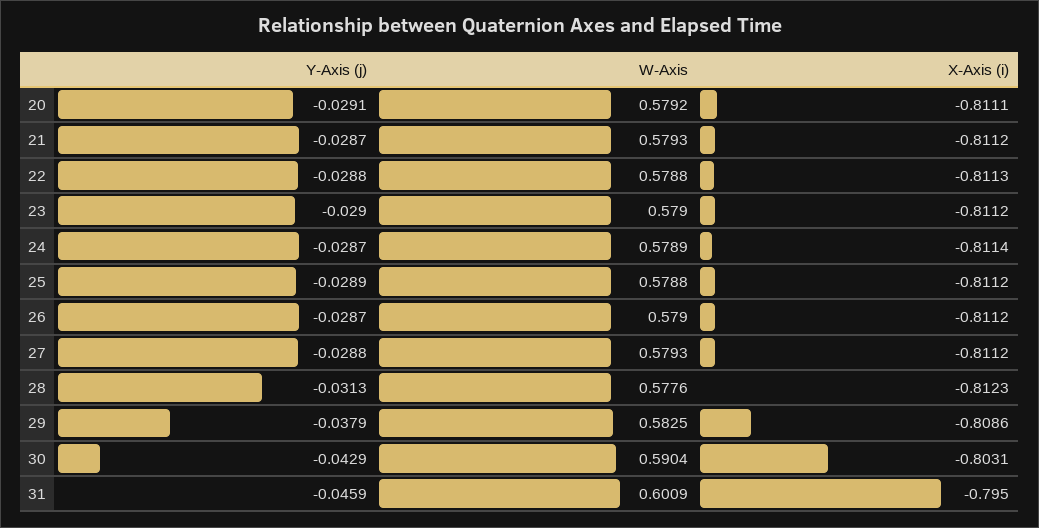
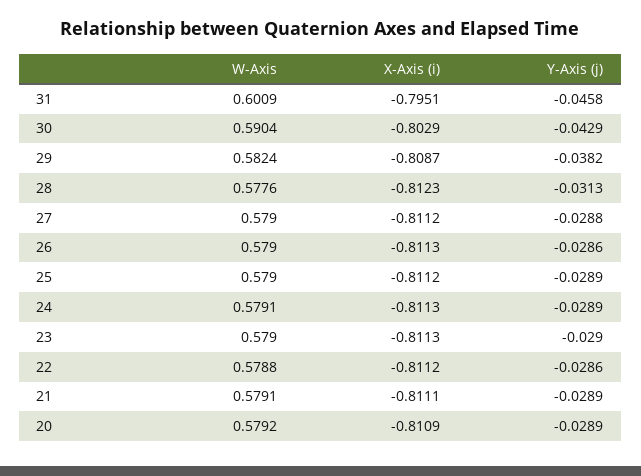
Y-Axis (j), 20: -0.0291 -> -0.0289
X-Axis (i), 20: -0.8111 -> -0.8109
Y-Axis (j), 21: -0.0287 -> -0.0289
W-Axis, 21: 0.5793 -> 0.5791
X-Axis (i), 21: -0.8112 -> -0.8111
Y-Axis (j), 22: -0.0288 -> -0.0286
X-Axis (i), 22: -0.8113 -> -0.8112
X-Axis (i), 23: -0.8112 -> -0.8113
Y-Axis (j), 24: -0.0287 -> -0.0289
W-Axis, 24: 0.5789 -> 0.5791
X-Axis (i), 24: -0.8114 -> -0.8113
W-Axis, 25: 0.5788 -> 0.579
Y-Axis (j), 26: -0.0287 -> -0.0286
X-Axis (i), 26: -0.8112 -> -0.8113
W-Axis, 27: 0.5793 -> 0.579
Y-Axis (j), 29: -0.0379 -> -0.0382
W-Axis, 29: 0.5825 -> 0.5824
X-Axis (i), 29: -0.8086 -> -0.8087
X-Axis (i), 30: -0.8031 -> -0.8029
Y-Axis (j), 31: -0.0459 -> -0.0458
X-Axis (i), 31: -0.795 -> -0.7951

